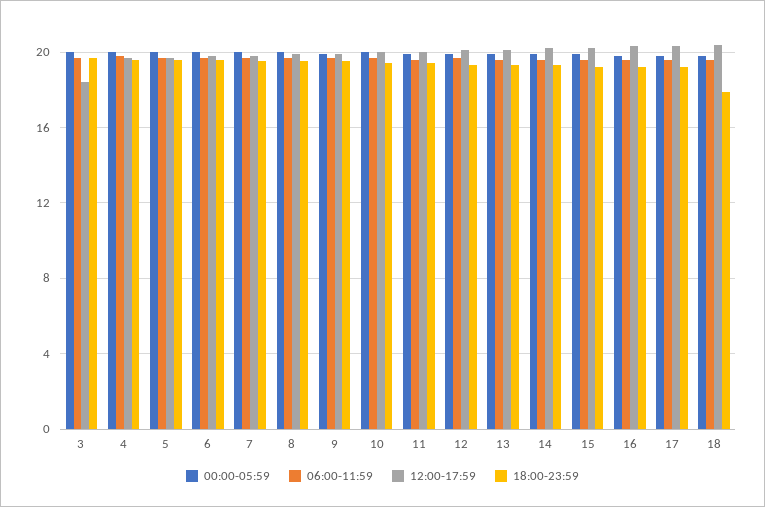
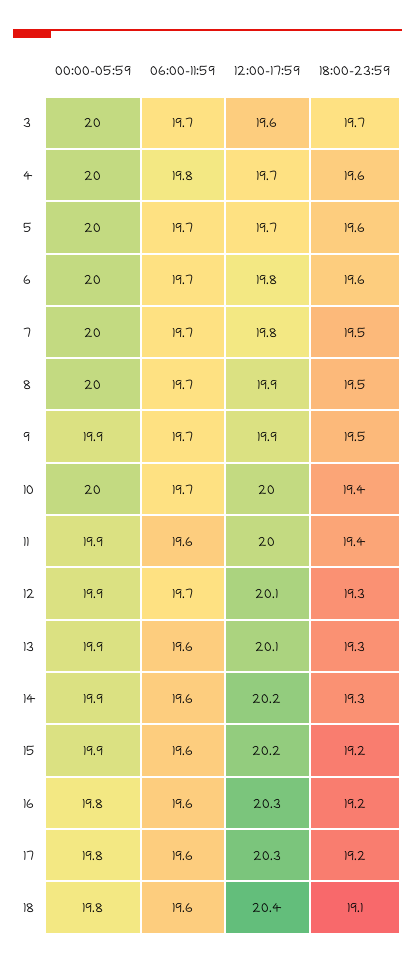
12:00-17:59, 3: 18.5 -> 19.6
18:00-23:59, 18: 18 -> 19.1

